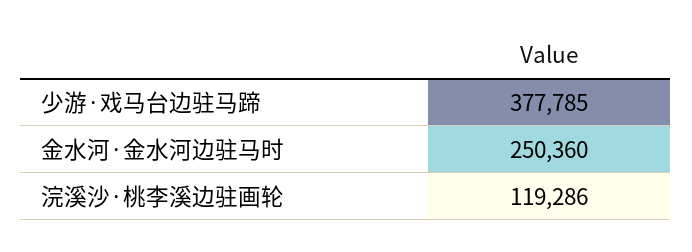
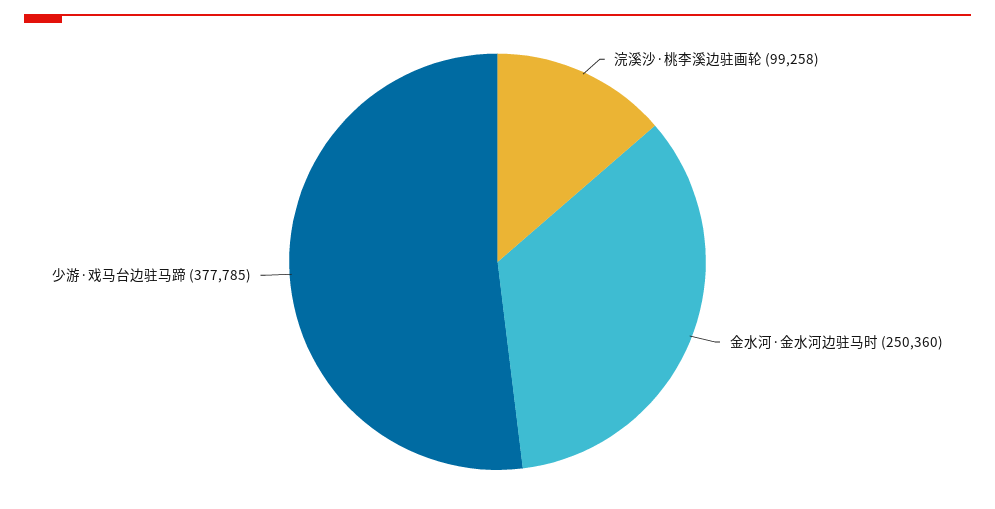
浣溪沙·桃李溪边驻画轮: 119286 -> 99258

